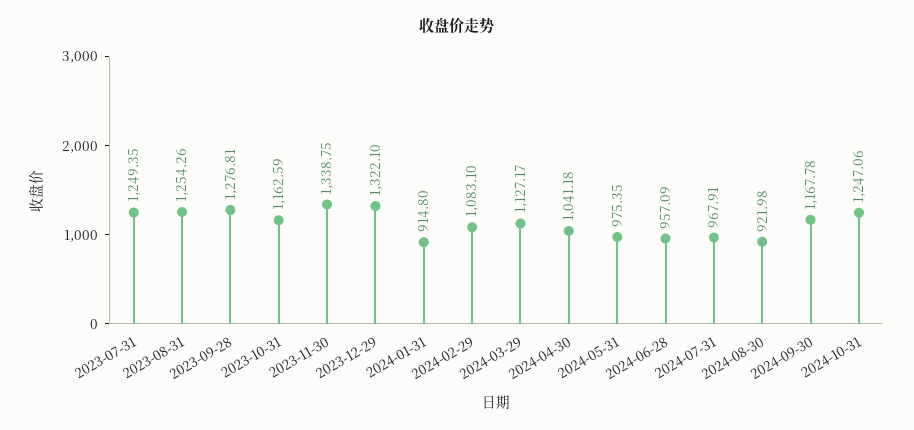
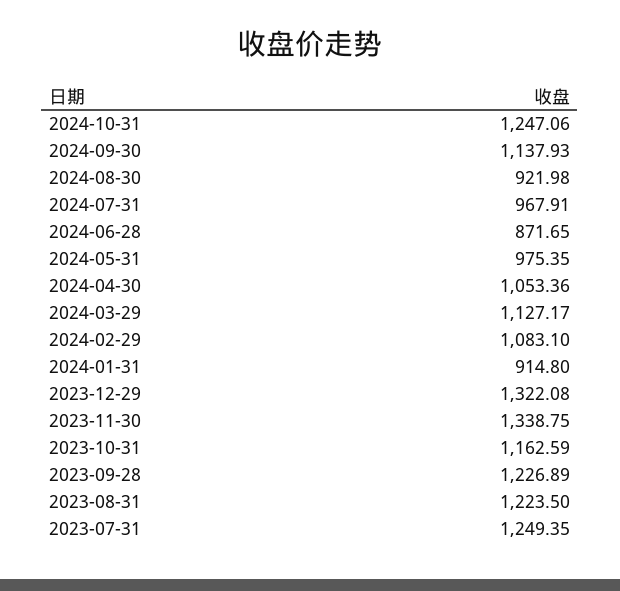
2023-08-31: 1254.26 -> 1223.5
2023-09-28: 1276.81 -> 1226.89
2023-12-29: 1322.1 -> 1322.08
2024-04-30: 1041.18 -> 1053.36
2024-06-28: 957.09 -> 871.65
2024-09-30: 1167.78 -> 1137.93

